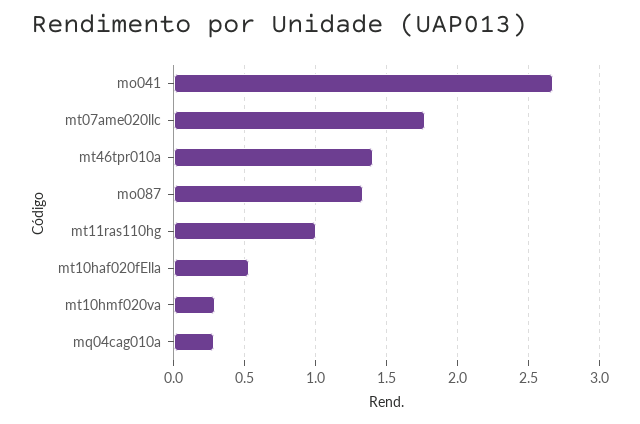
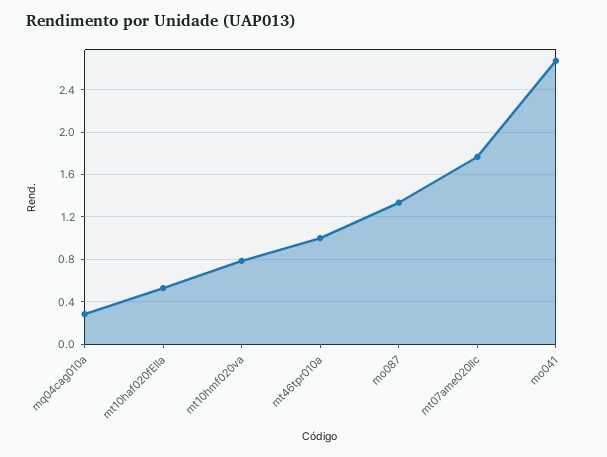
mt46tpr010a: 1.4 -> 1
mt11ras110hg: 1 -> none
mt10hmf020va: 0.3 -> 0.8

